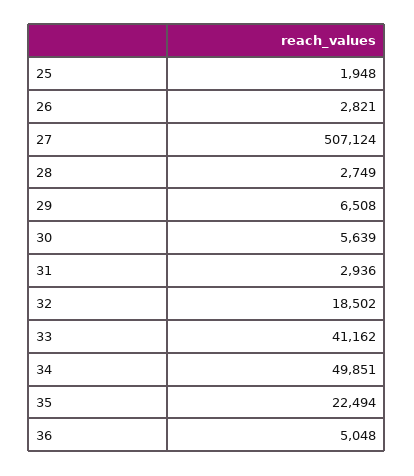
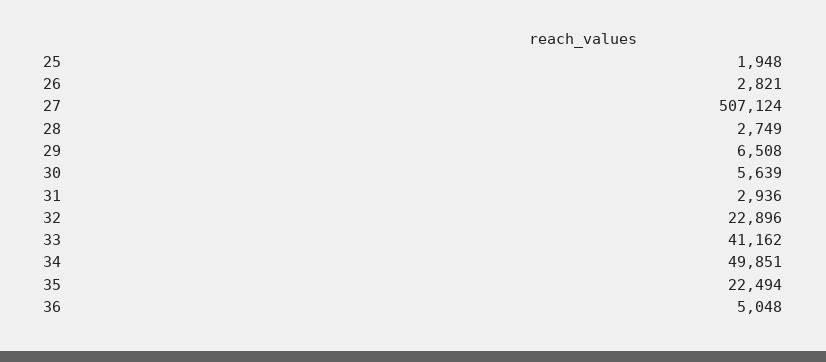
32: 18502 -> 22896

